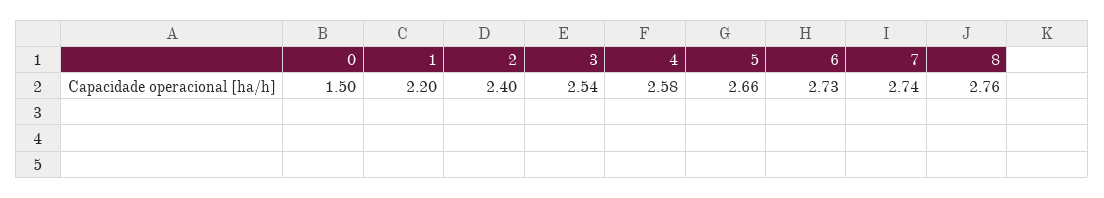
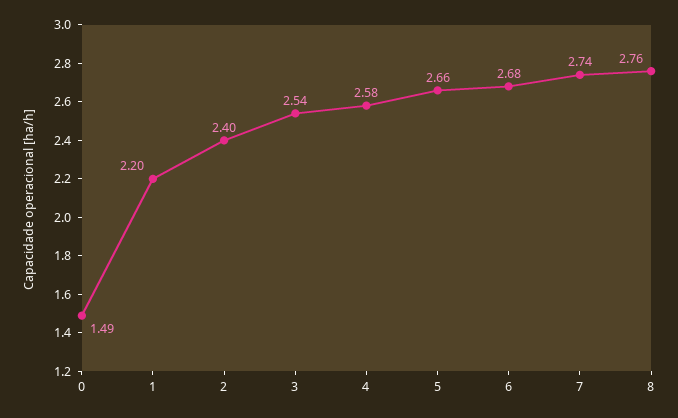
0: 1.5 -> 1.49
6: 2.73 -> 2.68

